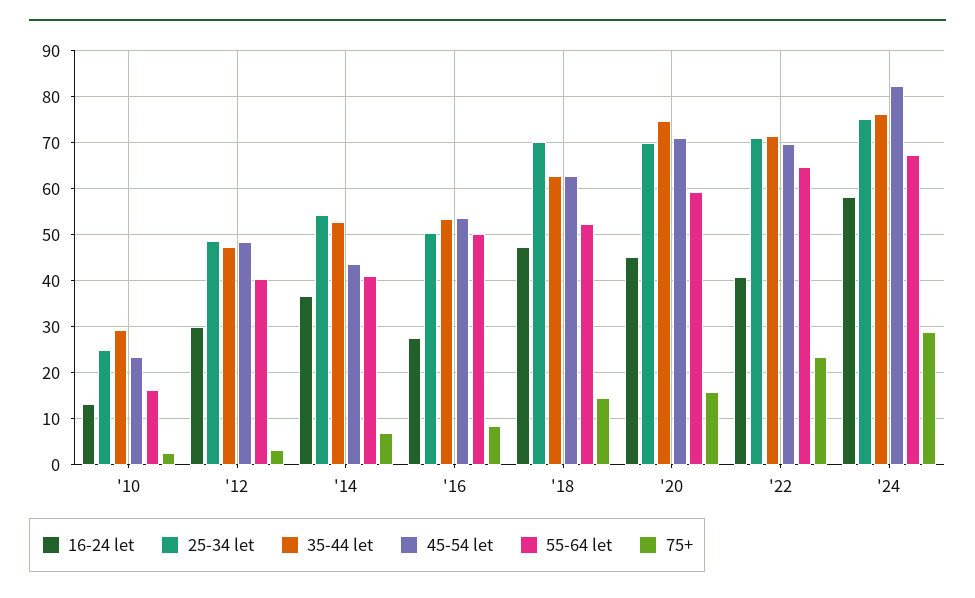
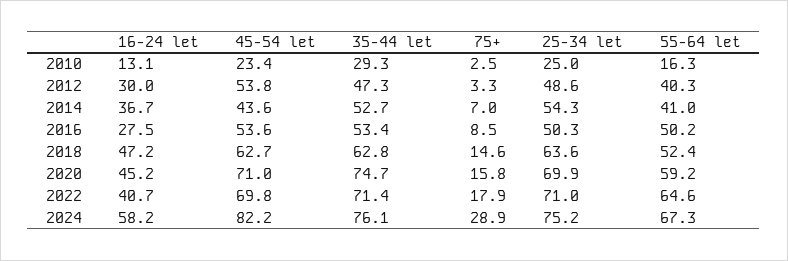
45-54 let, '12: 48 -> 53.8
25-34 let, '18: 70 -> 63.6
75+, '22: 24 -> 17.9

